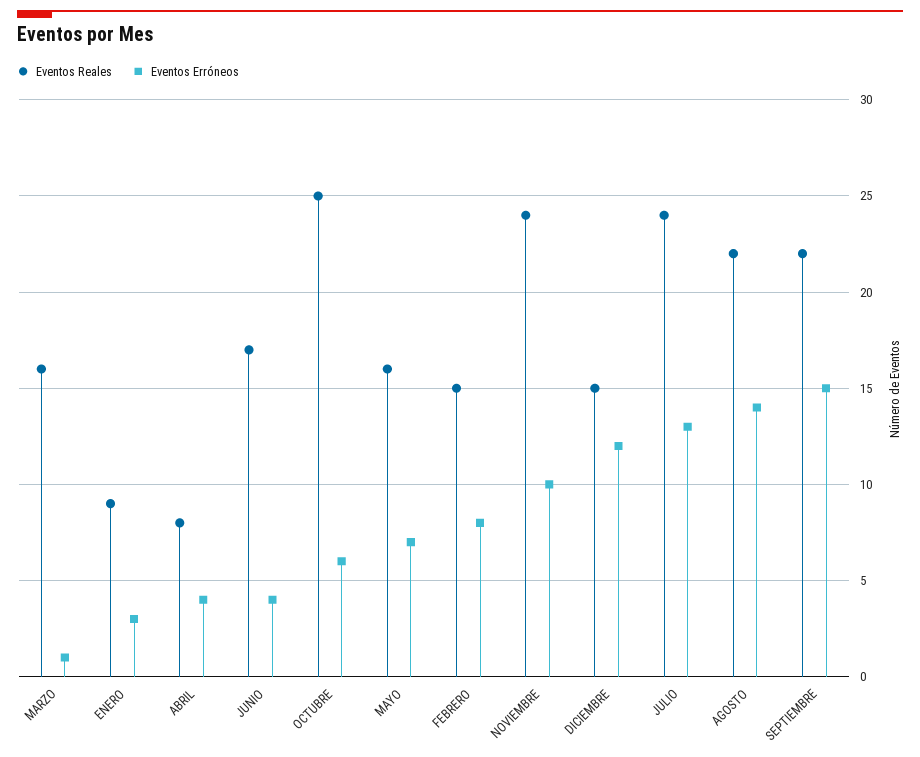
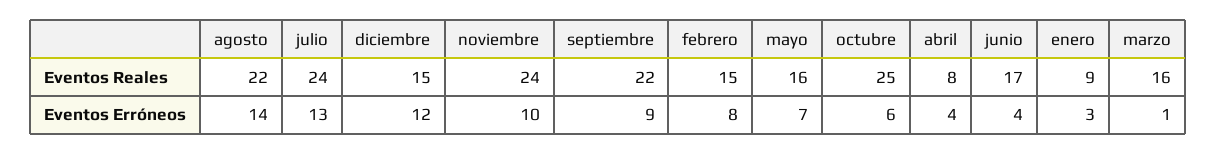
Eventos Erróneos, SEPTIEMBRE: 15 -> 9

